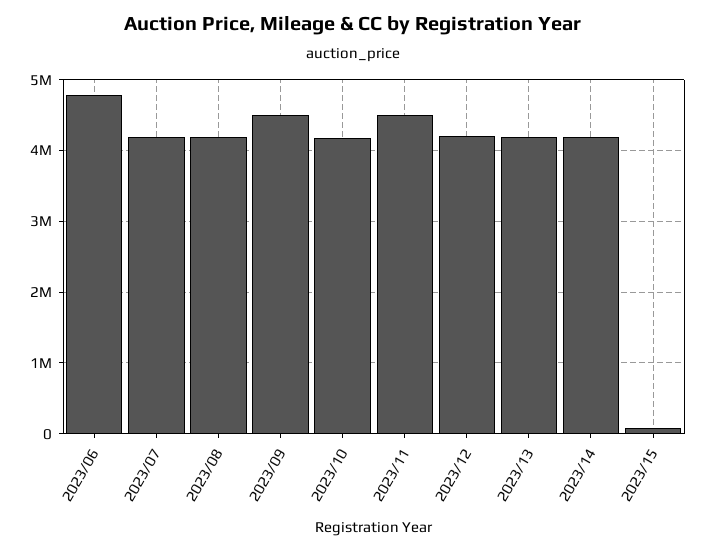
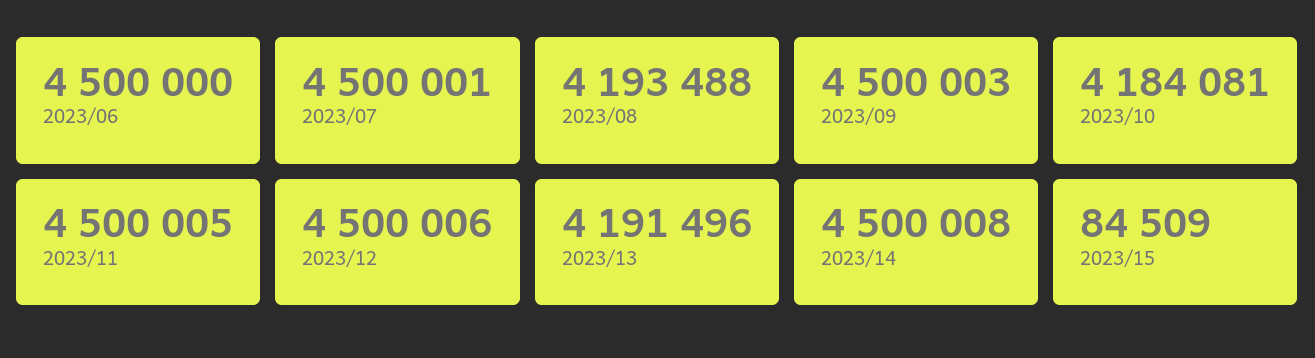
2023/06: 4800000 -> 4500000
2023/07: 4200000 -> 4500001
2023/12: 4200000 -> 4500006
2023/14: 4200000 -> 4500008

